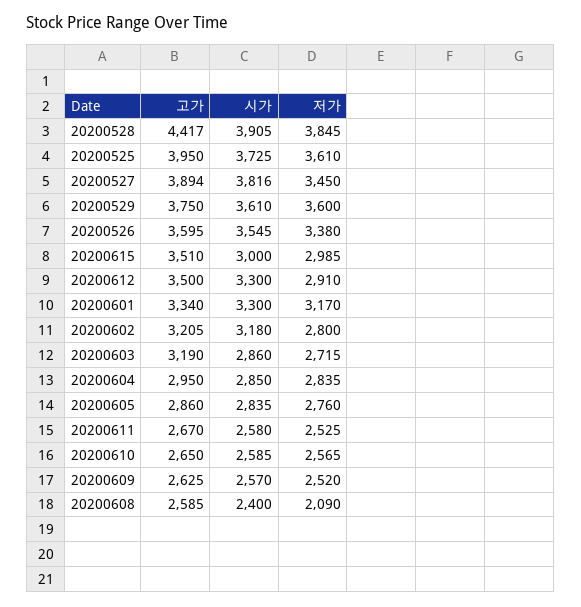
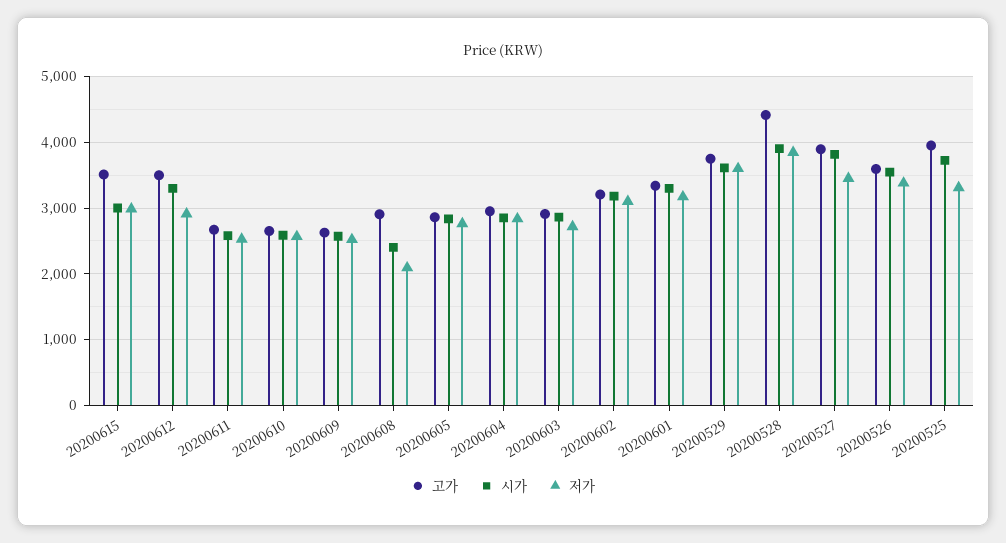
저가, 20200525: 3610 -> 3300
저가, 20200602: 2800 -> 3100
고가, 20200603: 3190 -> 2900
고가, 20200608: 2585 -> 2900

